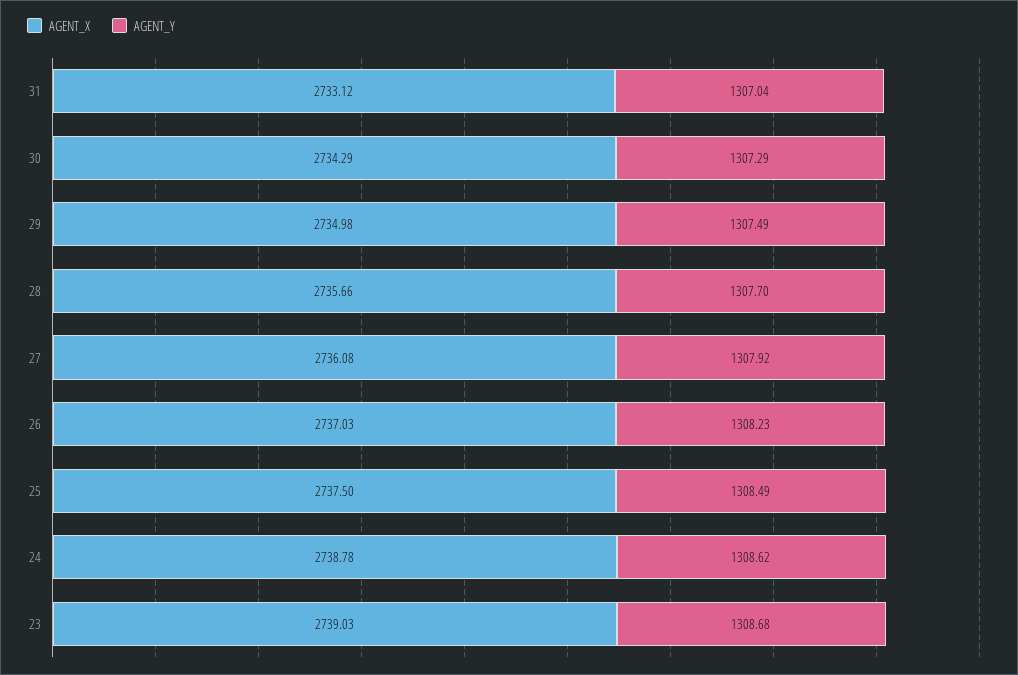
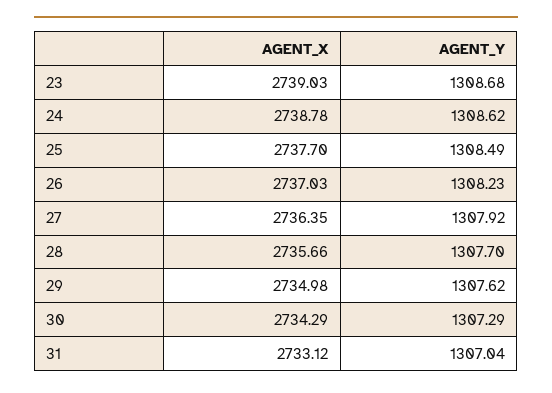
AGENT_Y, 29: 1307.49 -> 1307.62
AGENT_X, 27: 2736.08 -> 2736.35
AGENT_X, 25: 2737.5 -> 2737.7

